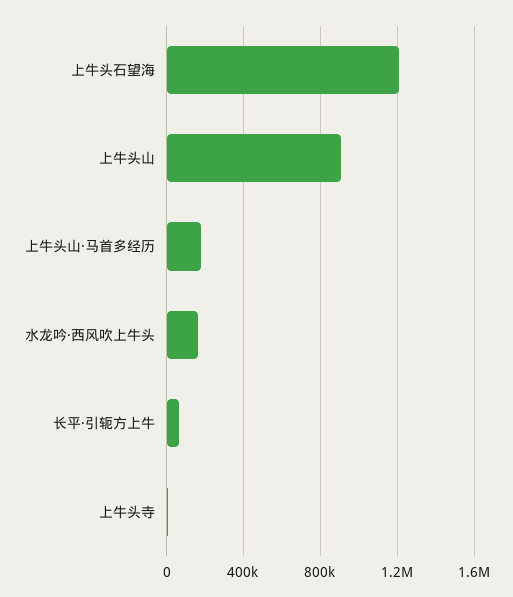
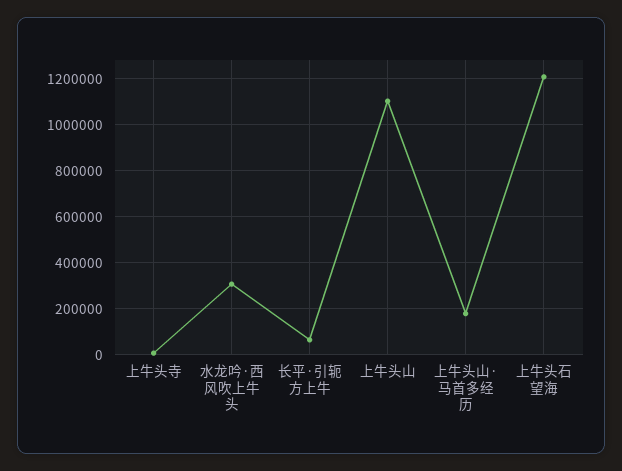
上牛头山: 900000 -> 1100000
水龙吟·西风吹上牛头: 150000 -> 300000

